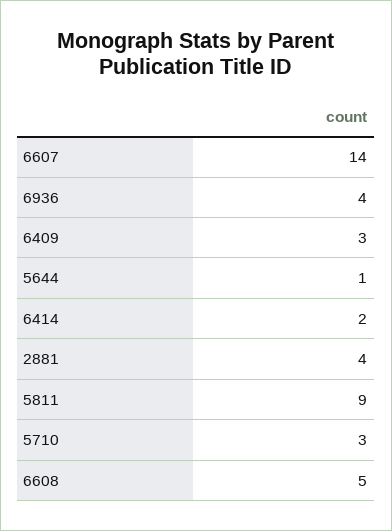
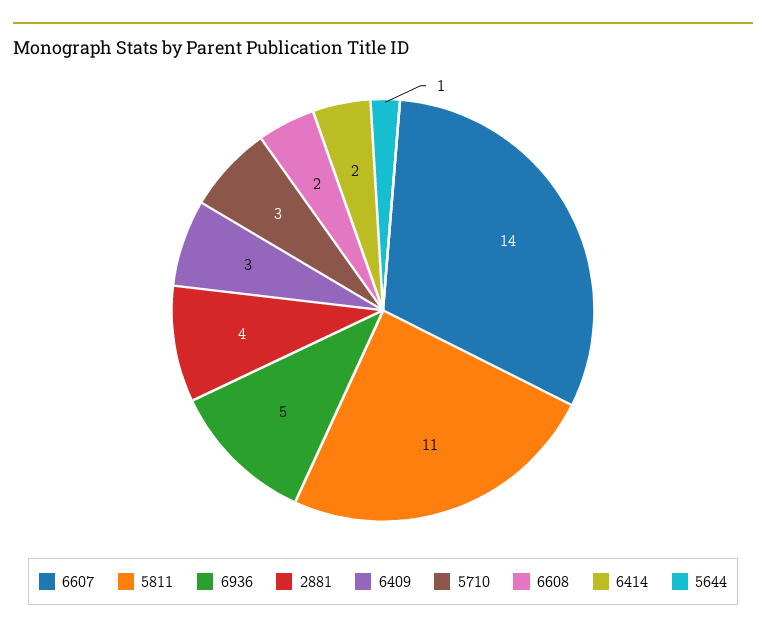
6936: 4 -> 5
5811: 9 -> 11
6608: 5 -> 2

